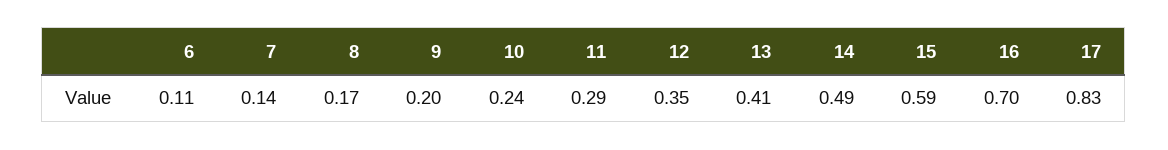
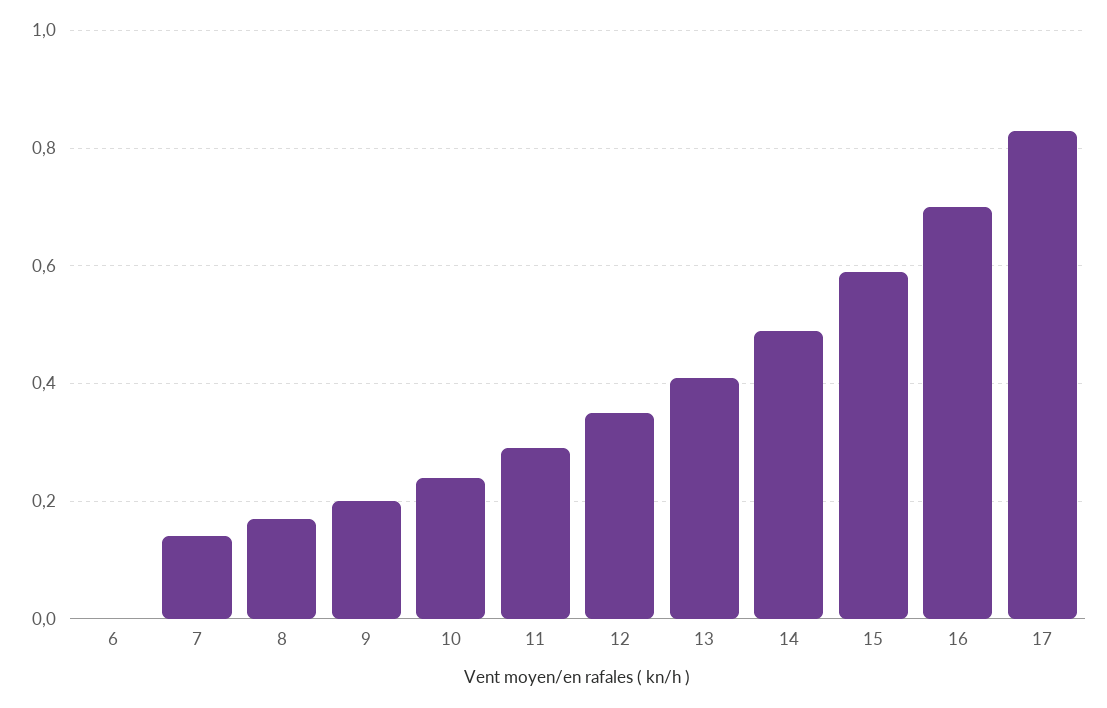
6: 0.11 -> 0

